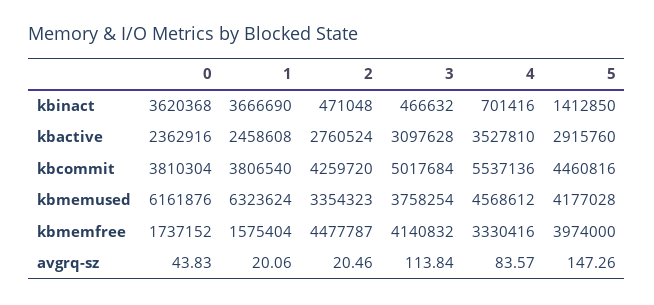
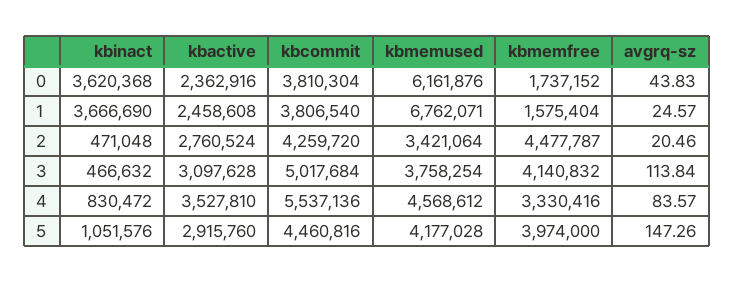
4, kbinact: 701416 -> 830472
5, kbinact: 1412850 -> 1051576
1, kbmemused: 6323624 -> 6762071
2, kbmemused: 3354323 -> 3421064
1, avgrq-sz: 20.06 -> 24.57

